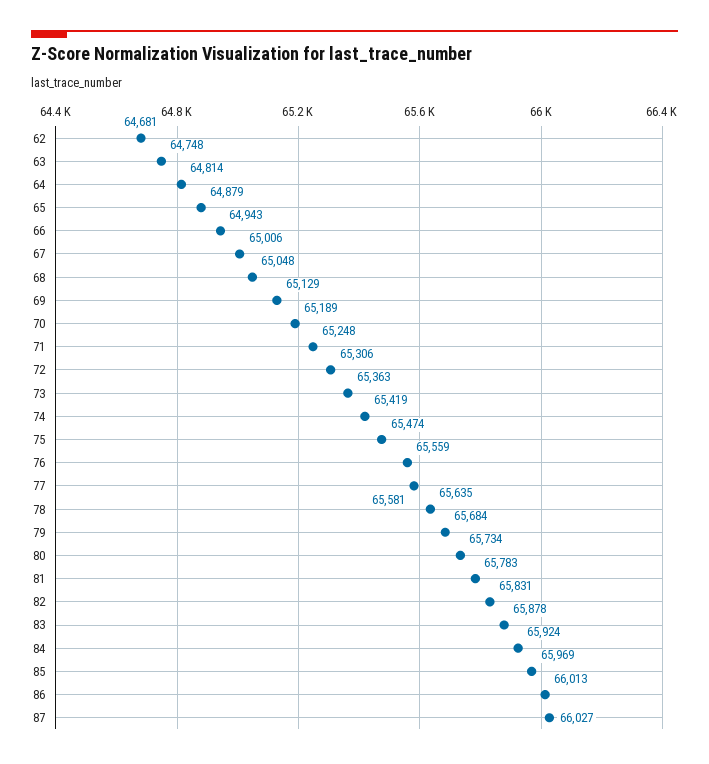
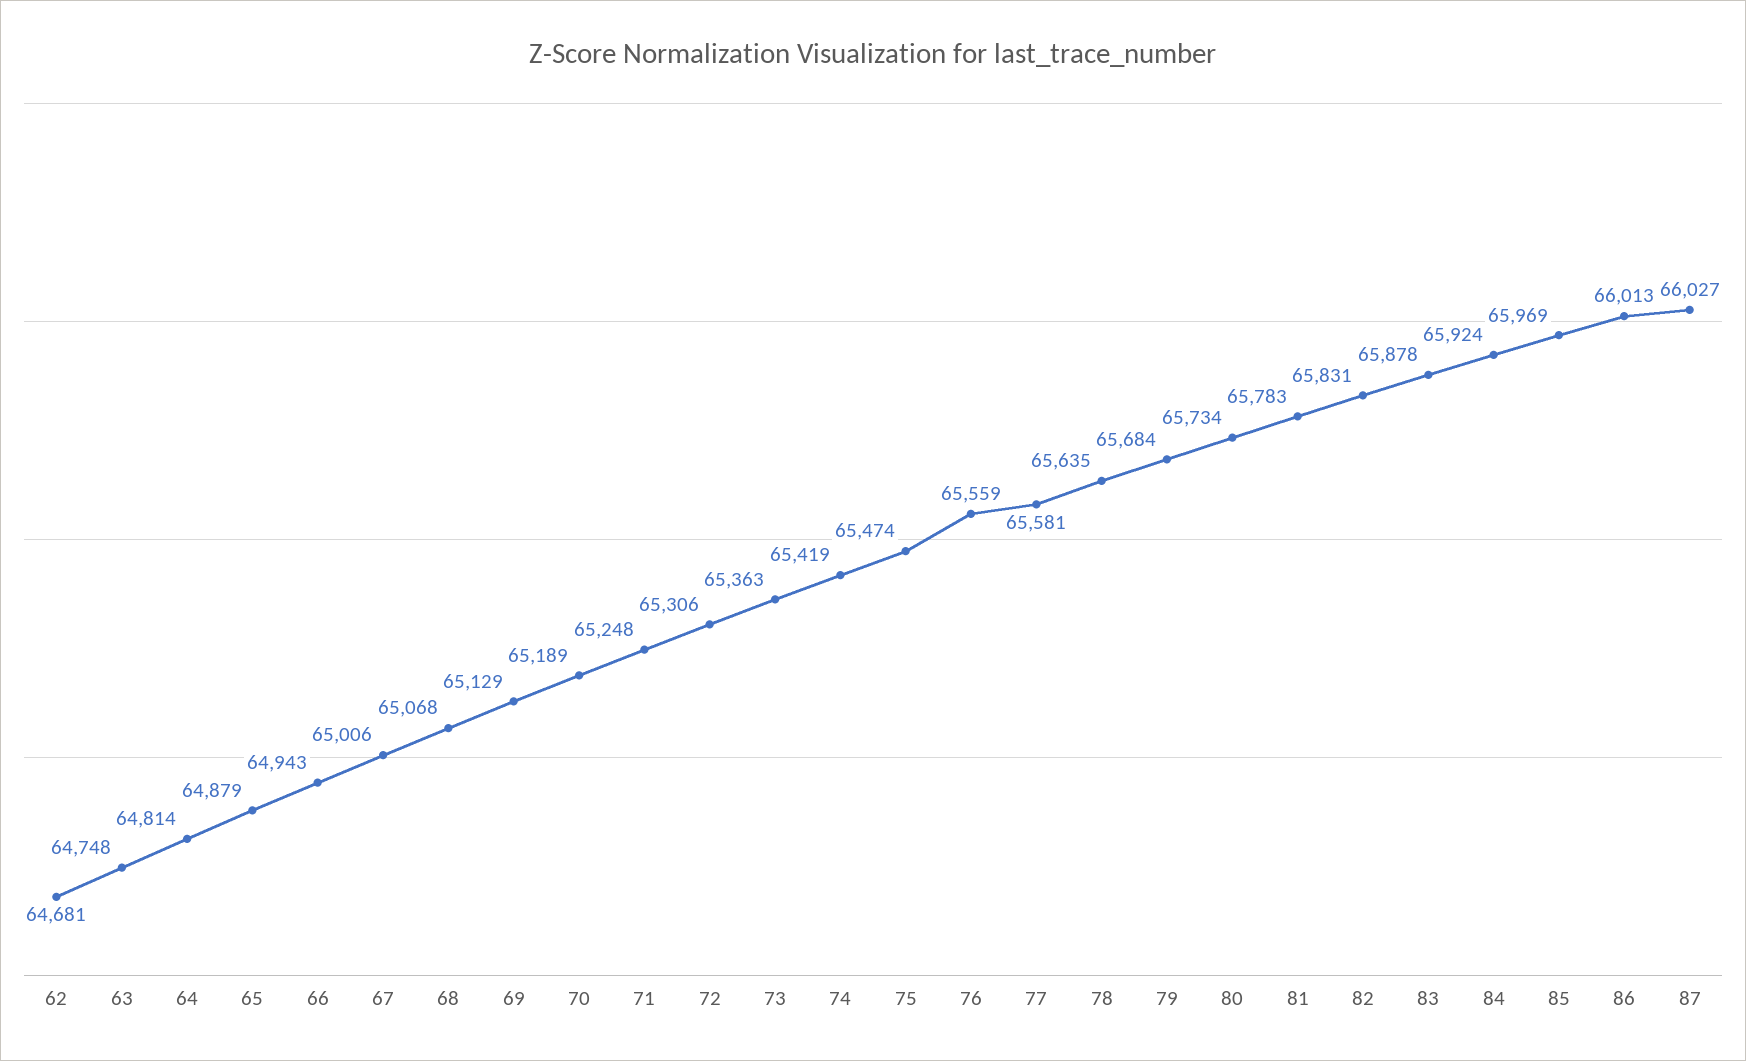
68: 65048 -> 65068

